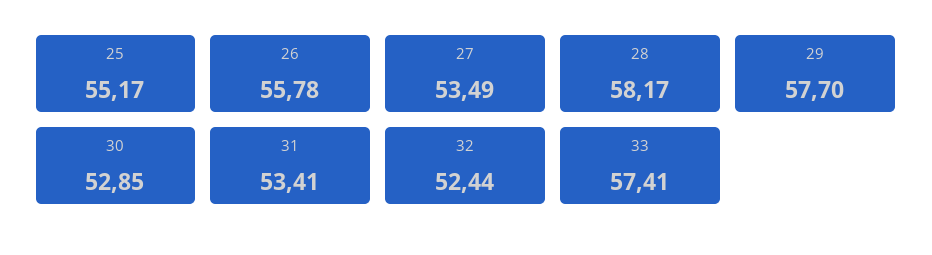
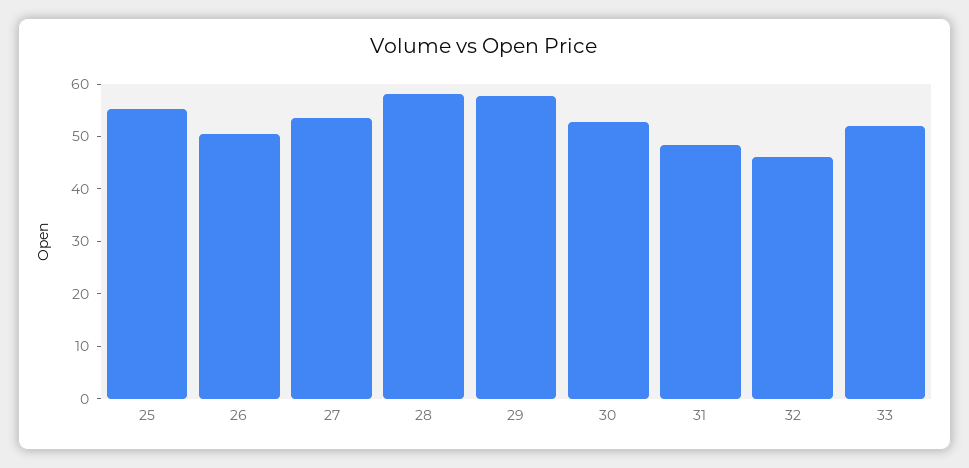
26: 55.78 -> 50
31: 53.41 -> 48
32: 52.44 -> 46
33: 57.41 -> 52

